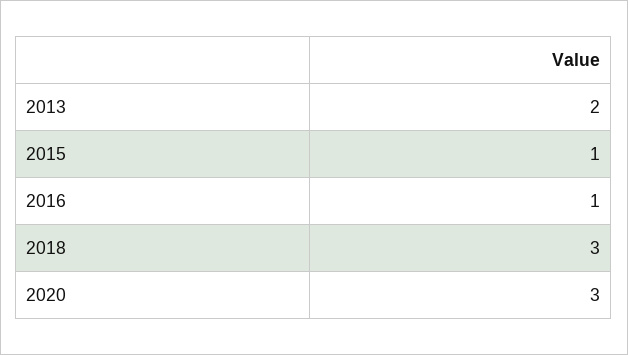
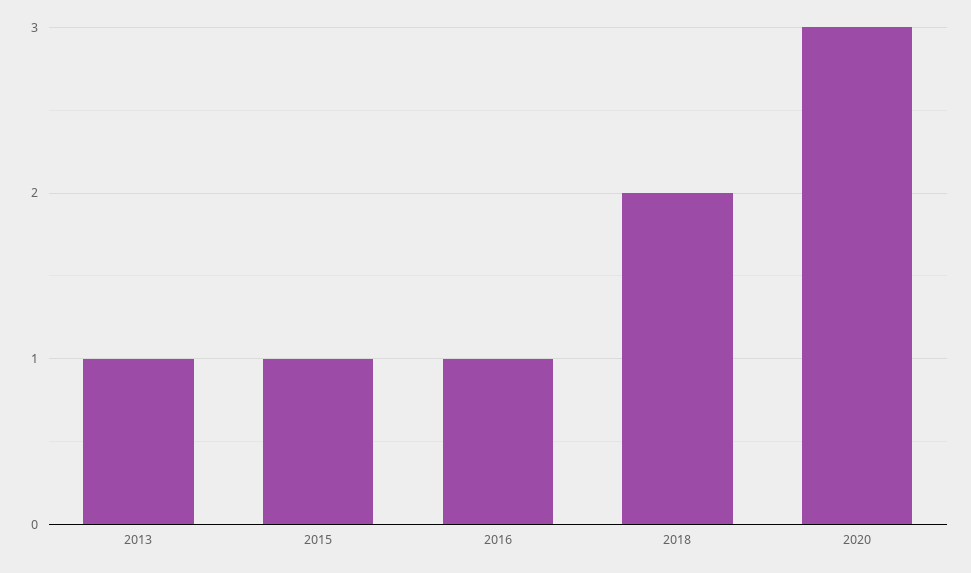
2013: 2 -> 1
2018: 3 -> 2

